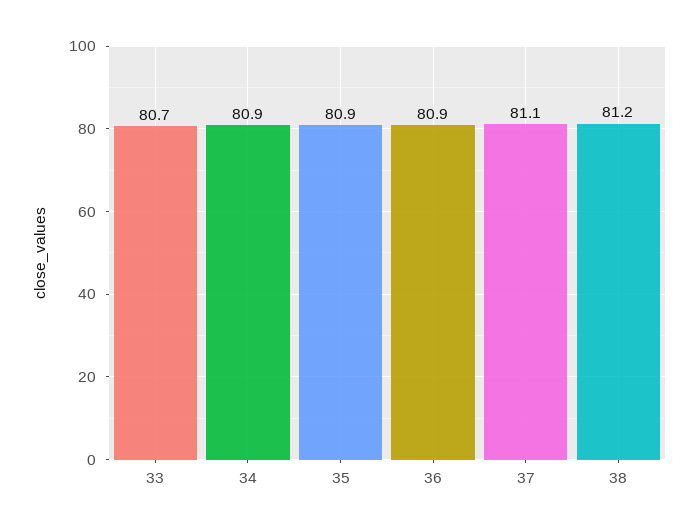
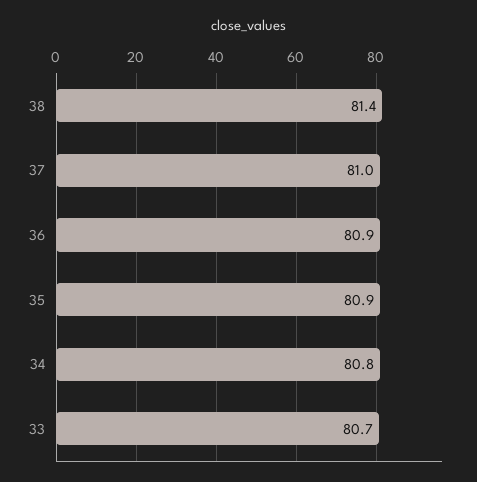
34: 80.9 -> 80.8
37: 81.1 -> 81
38: 81.2 -> 81.4

